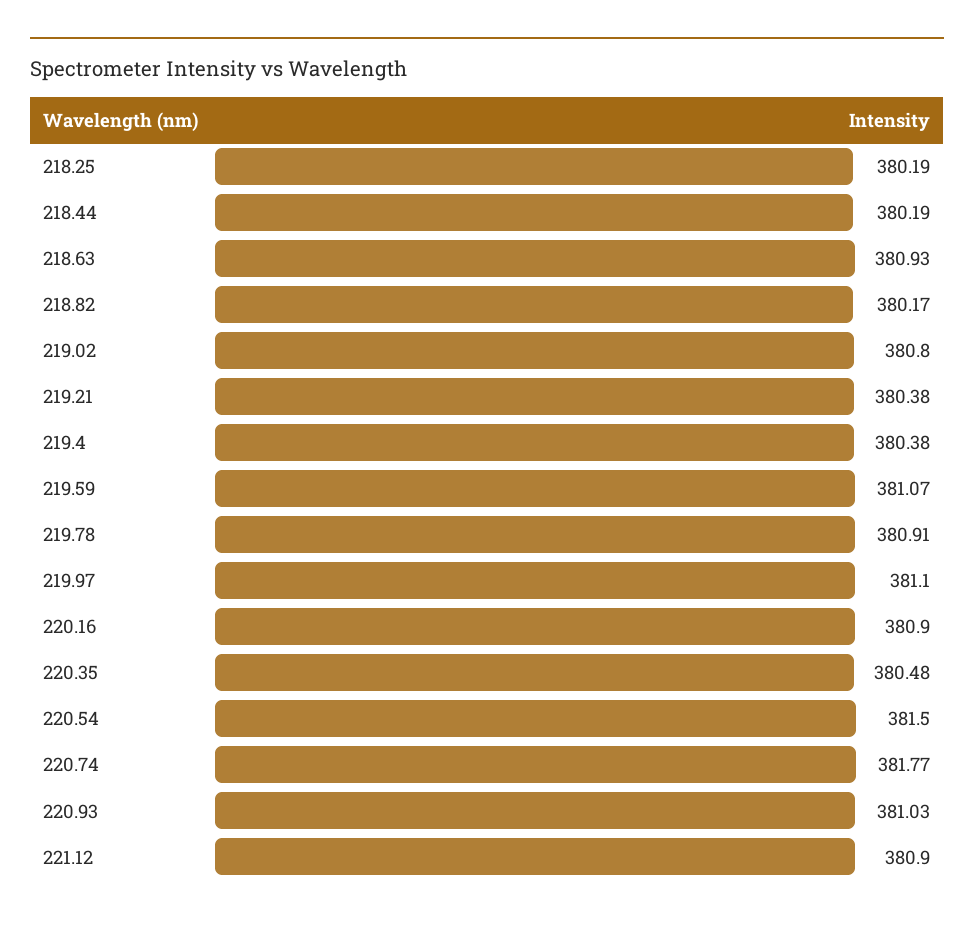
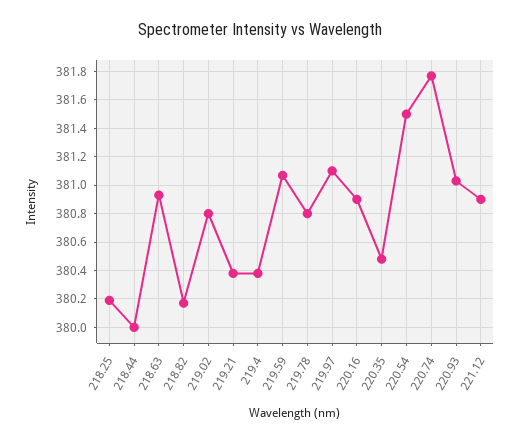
218.44: 380.19 -> 380
219.78: 380.91 -> 380.8

